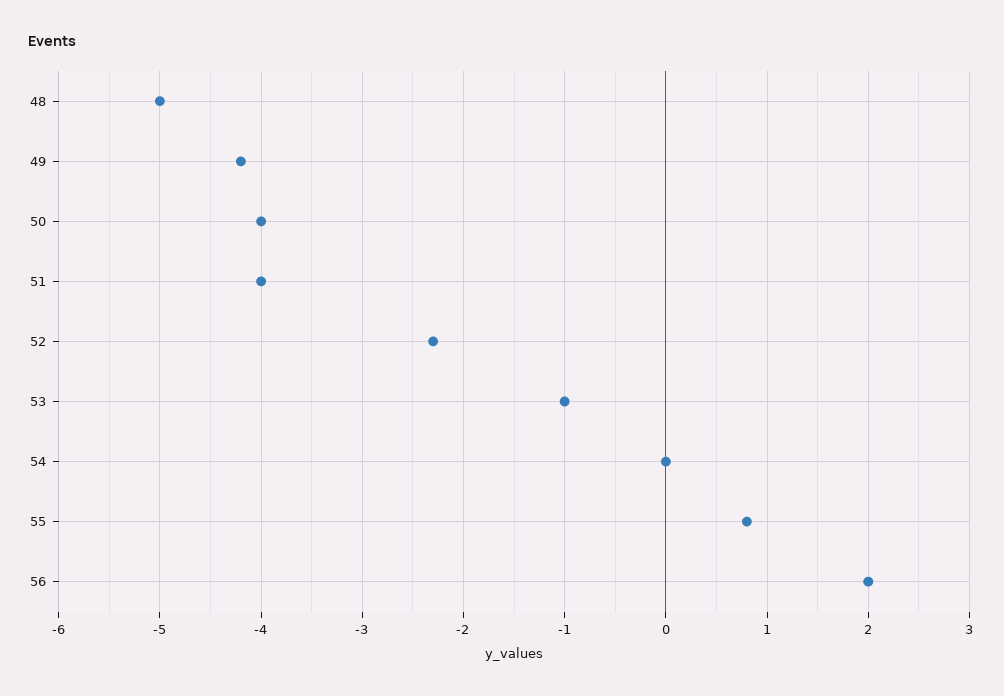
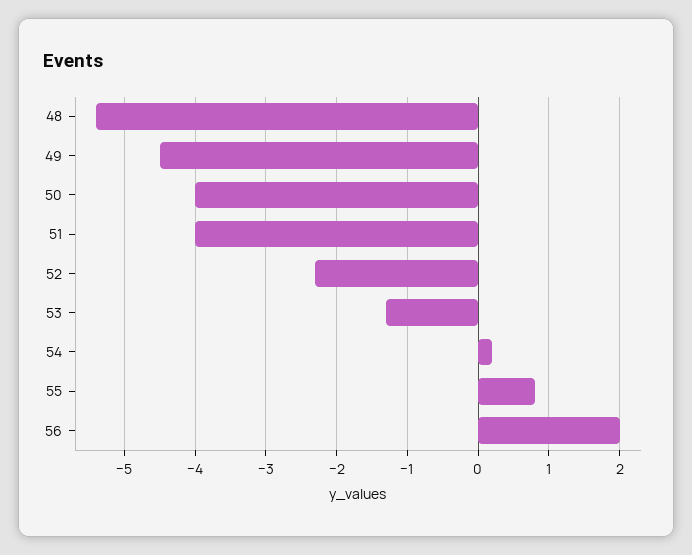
48: -5 -> -5.4
49: -4.2 -> -4.5
53: -1 -> -1.3
54: 0 -> 0.2

